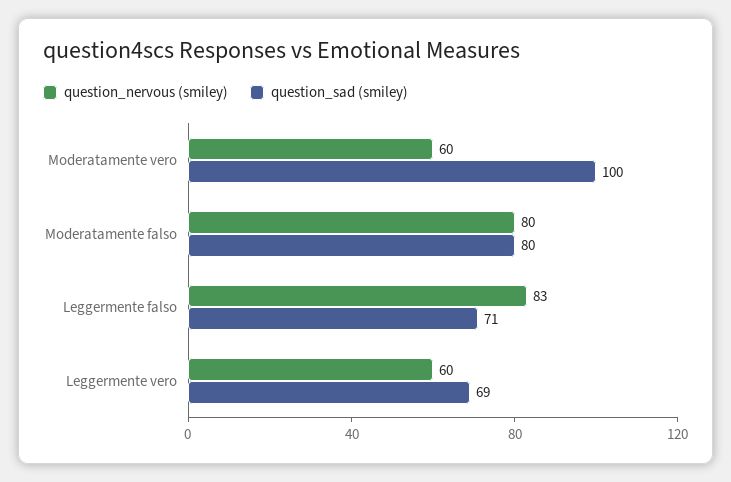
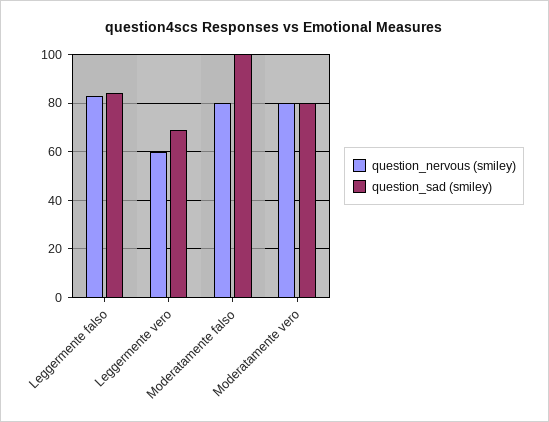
question_nervous (smiley), Moderatamente vero: 60 -> 80
question_sad (smiley), Moderatamente vero: 100 -> 80
question_sad (smiley), Moderatamente falso: 80 -> 100
question_sad (smiley), Leggermente falso: 71 -> 85

